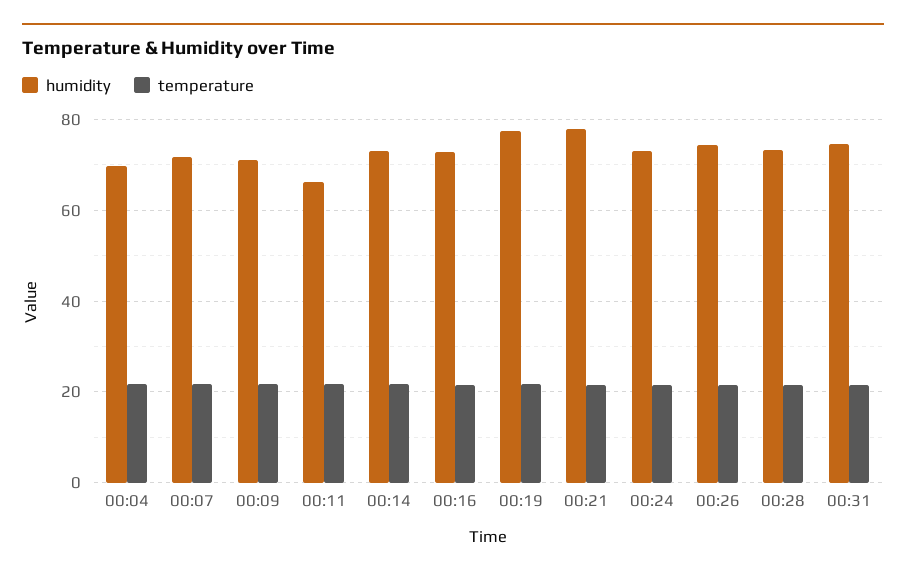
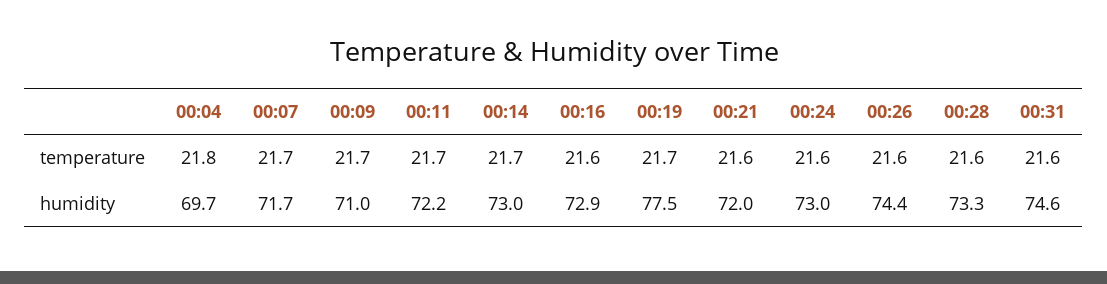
humidity, 00:11: 66 -> 72.2
humidity, 00:21: 78 -> 72

